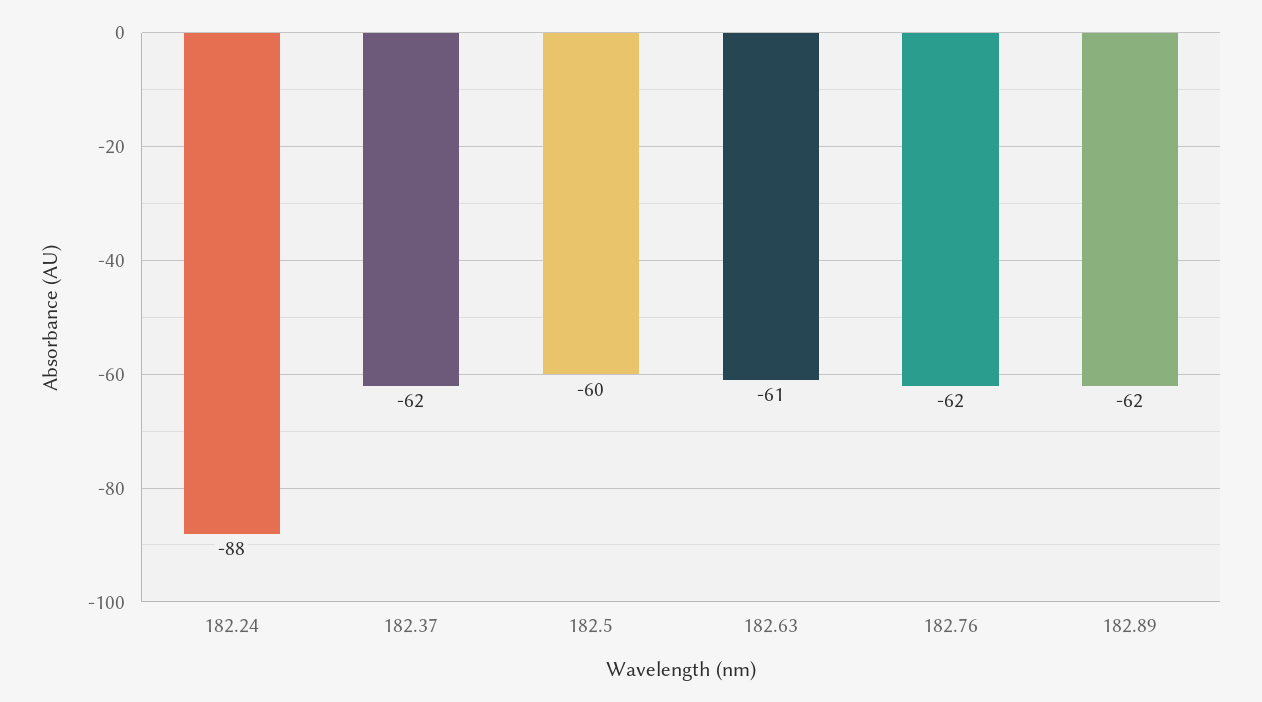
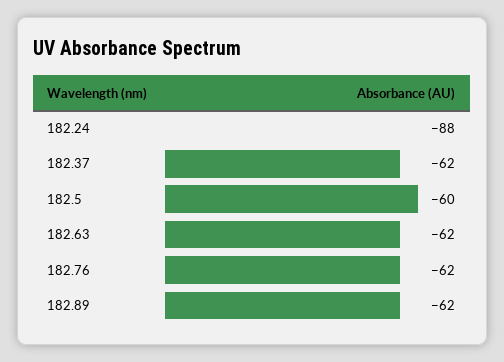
182.63: -61 -> -62

